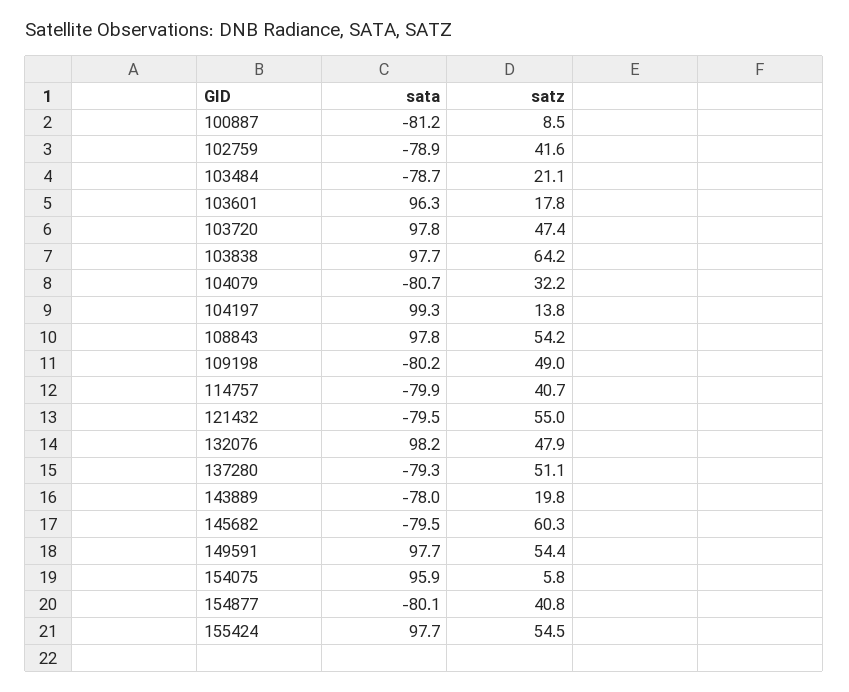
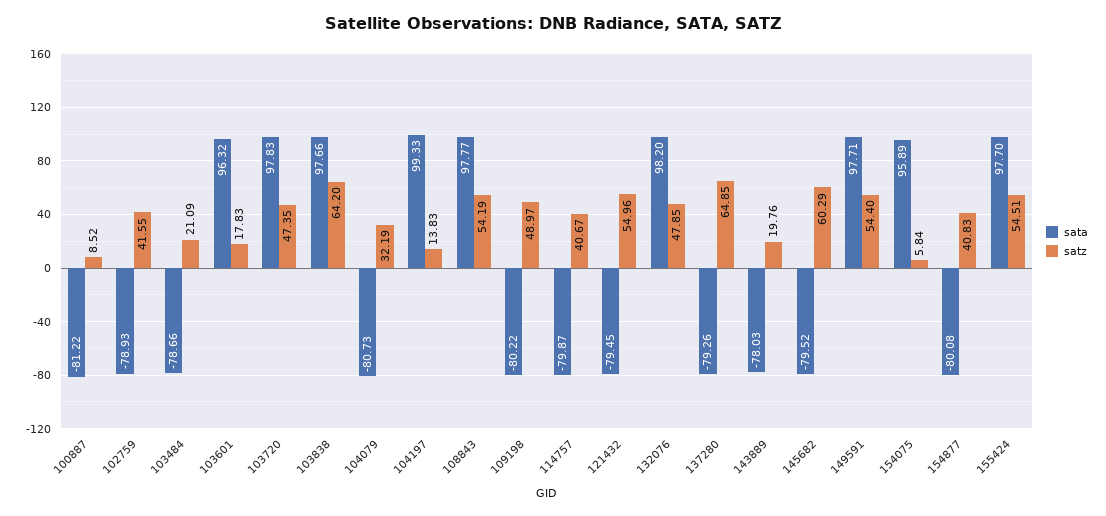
satz, 137280: 51.1 -> 64.85

